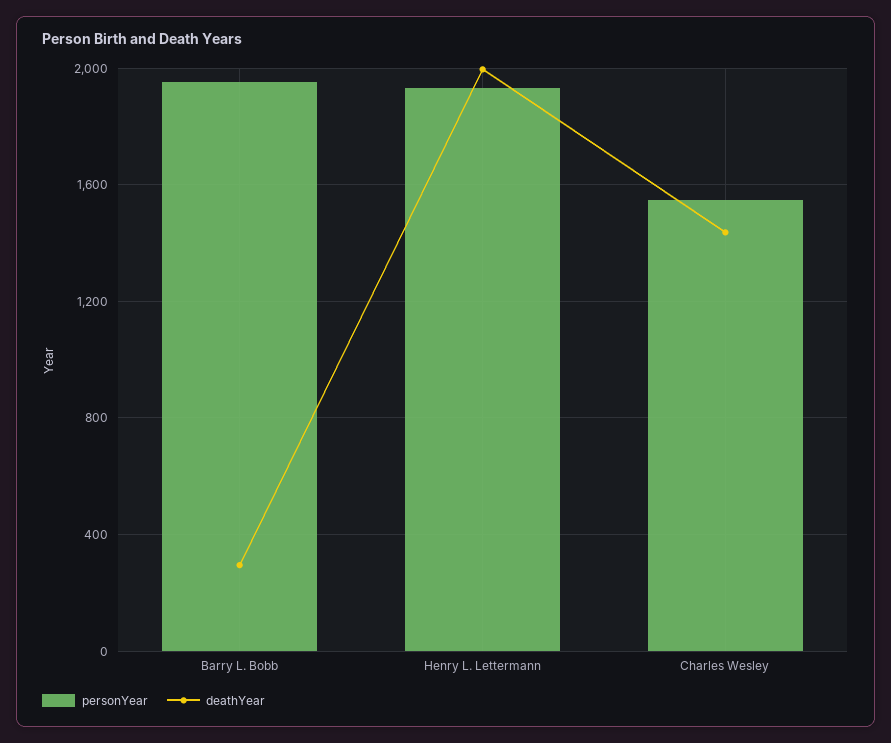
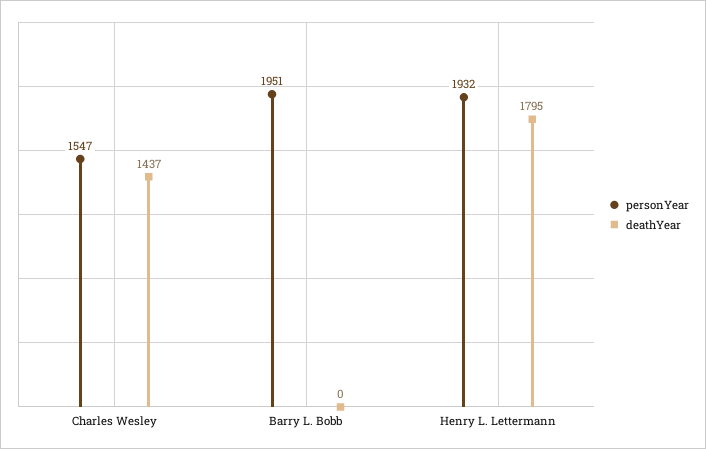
deathYear, Barry L. Bobb: 300 -> 0
deathYear, Henry L. Lettermann: 2000 -> 1795

